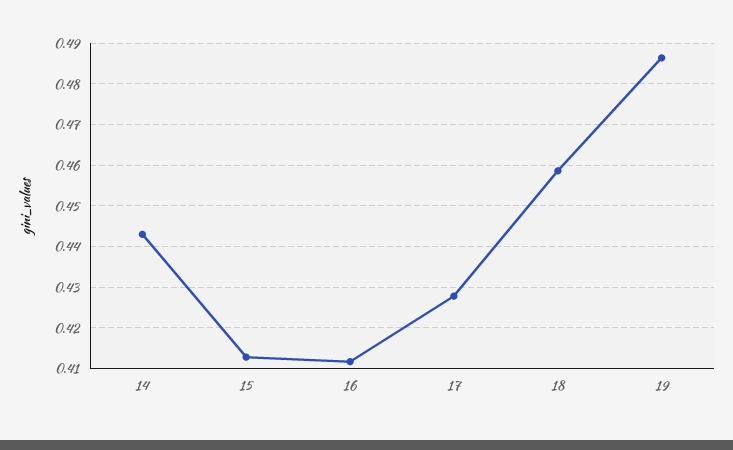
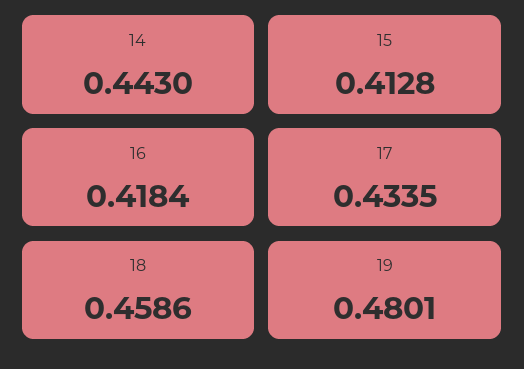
16: 0.412 -> 0.4184
17: 0.428 -> 0.4335
19: 0.486 -> 0.4801

